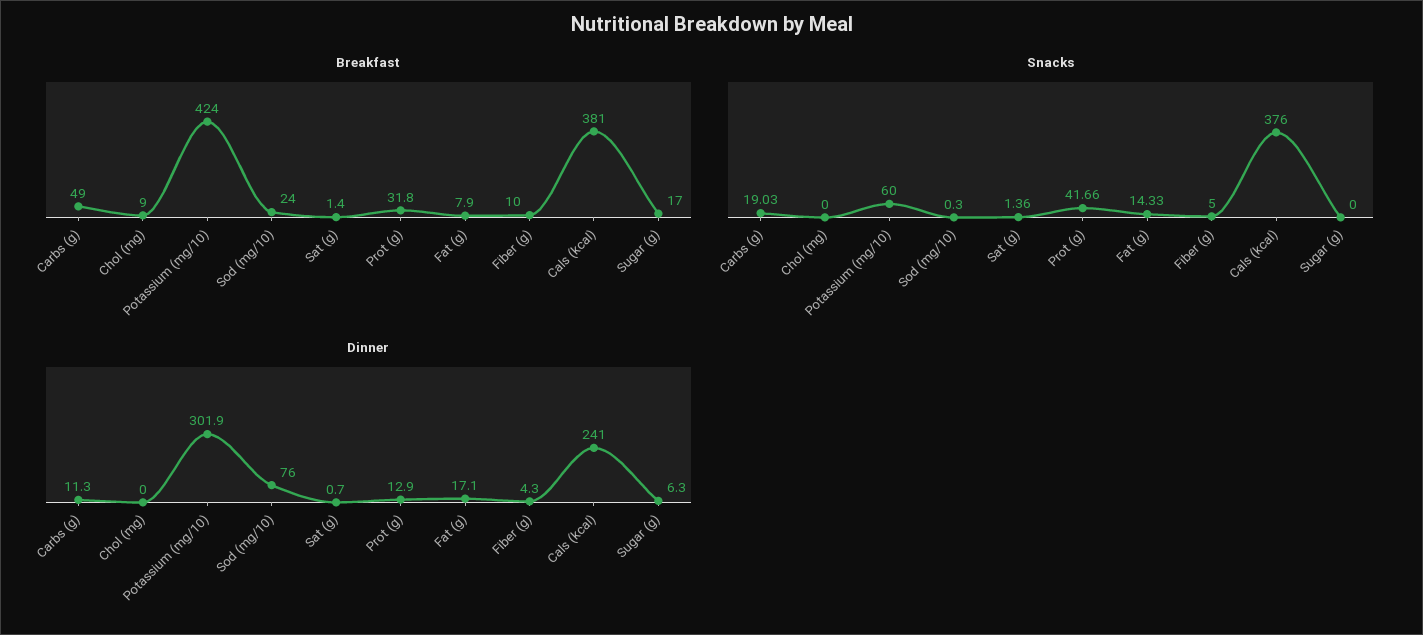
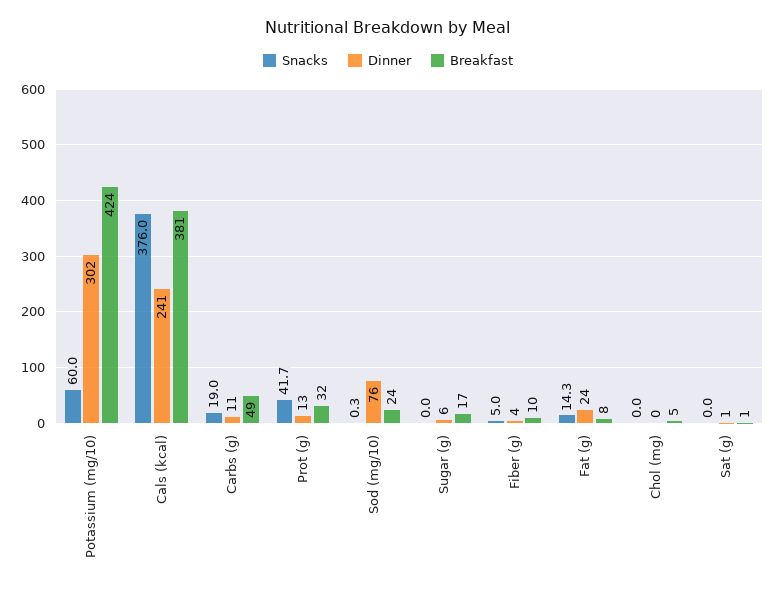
Breakfast, Chol (mg): 9 -> 5
Snacks, Sat (g): 1.36 -> 0
Dinner, Fat (g): 17.1 -> 24

